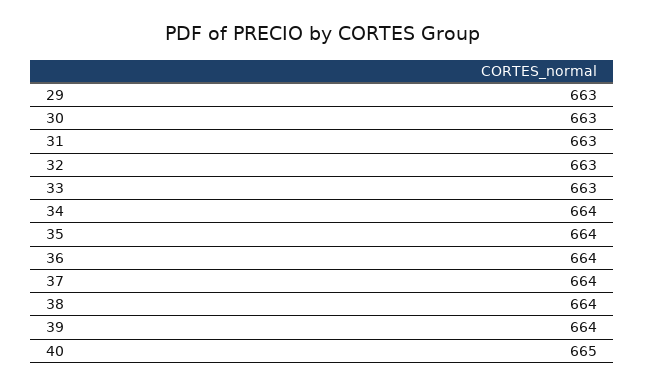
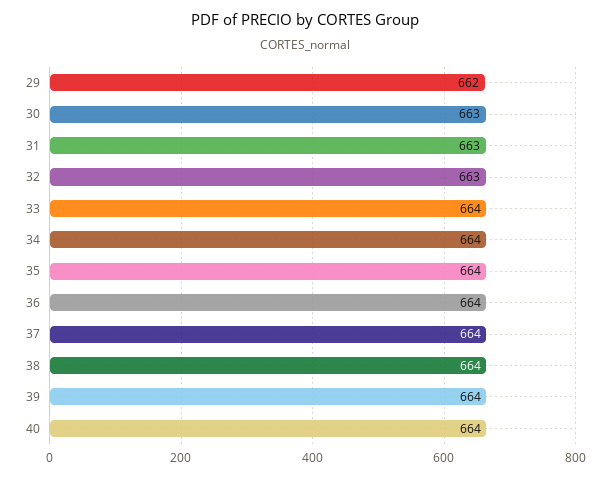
29: 663 -> 662
33: 663 -> 664
40: 665 -> 664

